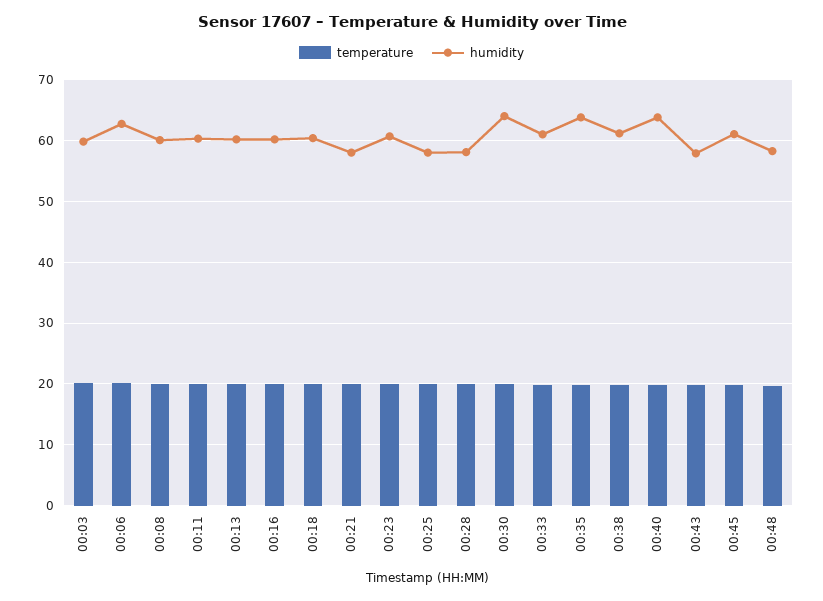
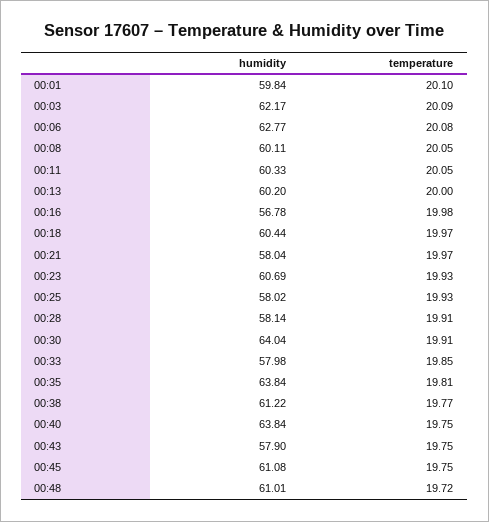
humidity, 00:03: 60 -> 62.17
humidity, 00:16: 60 -> 56.78
humidity, 00:33: 61 -> 57.98
humidity, 00:48: 58 -> 61.01
humidity, 00:01: none -> 59.84
temperature, 00:01: none -> 20.1

